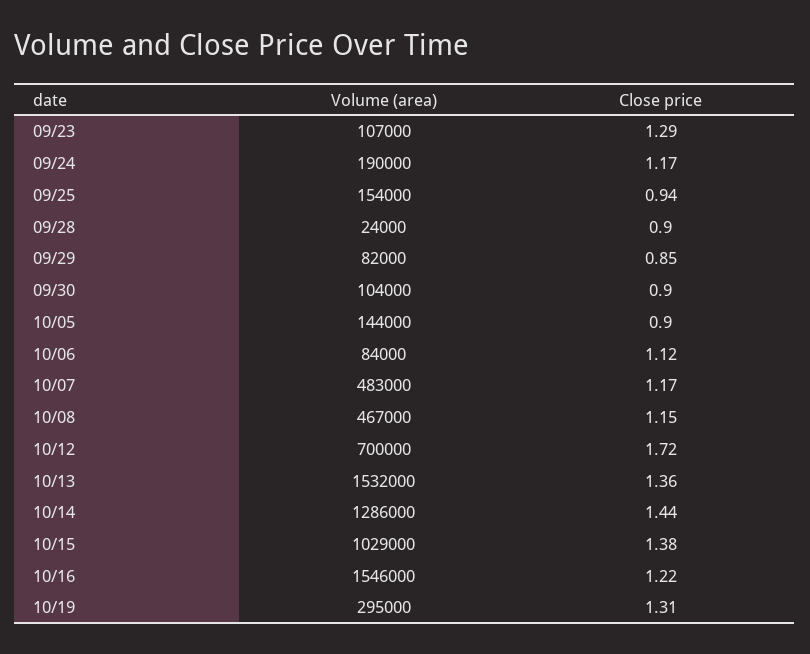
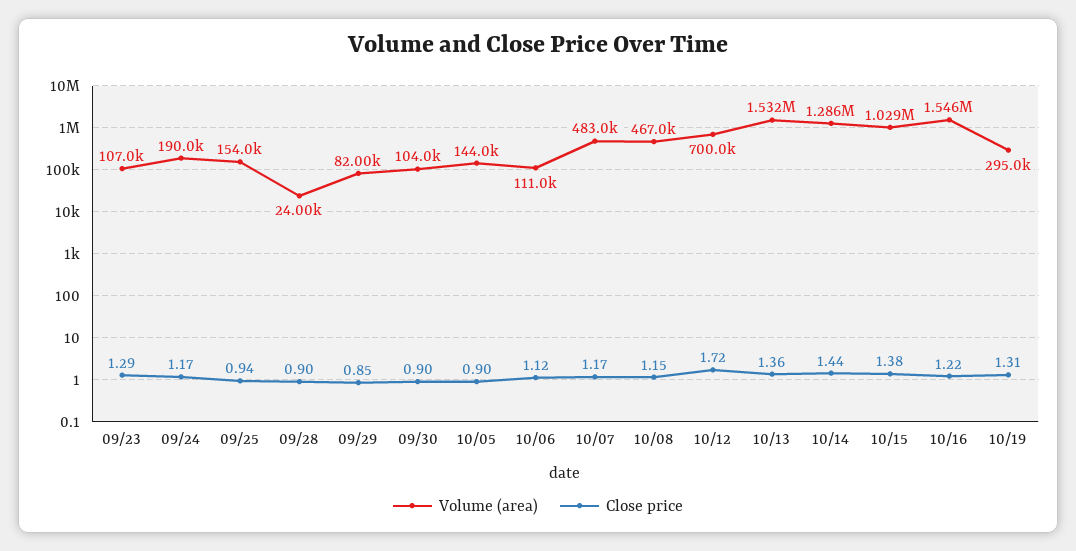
Volume (area), 10/06: 84000 -> 111000

